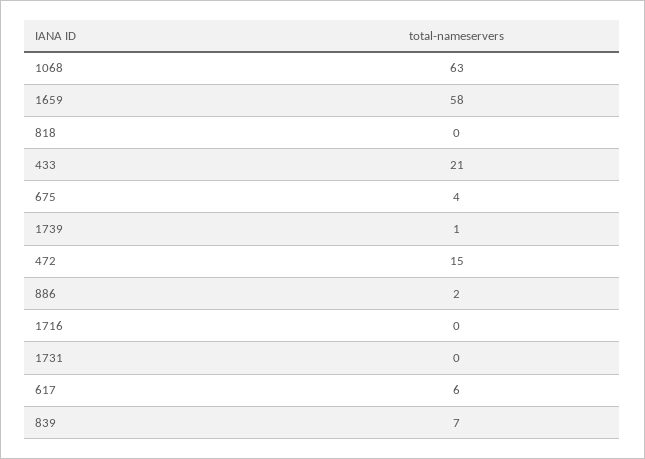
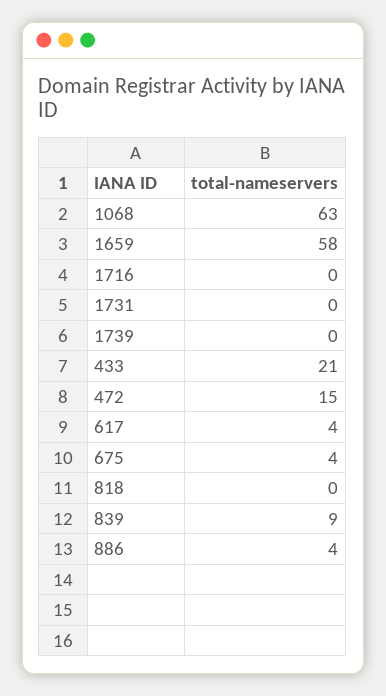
1739: 1 -> 0
886: 2 -> 4
617: 6 -> 4
839: 7 -> 9

